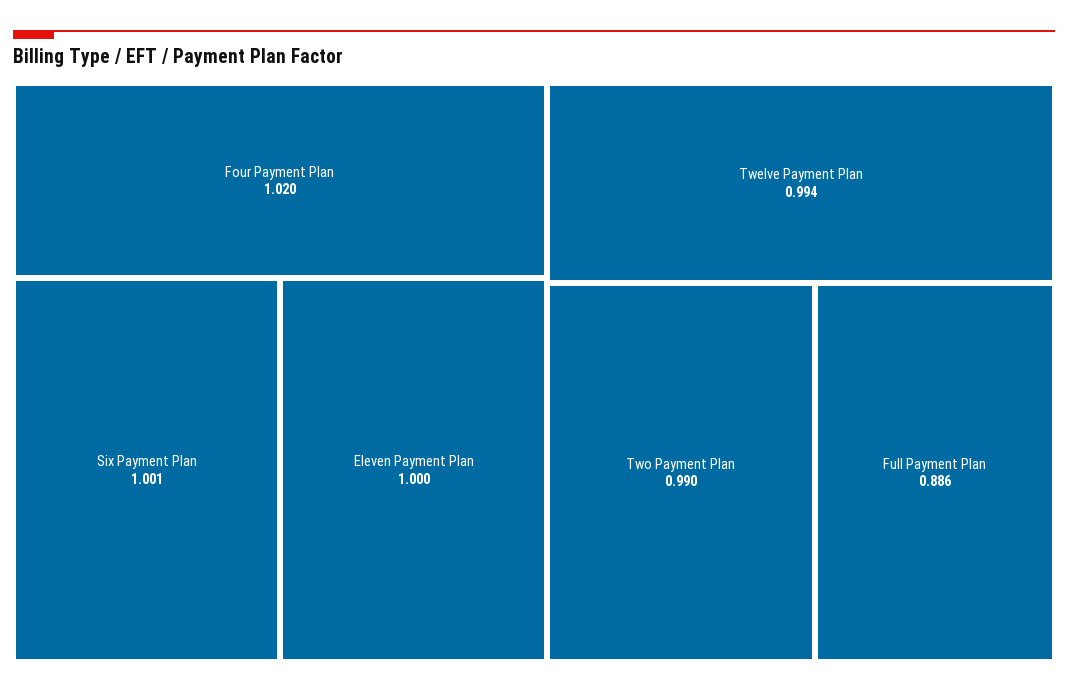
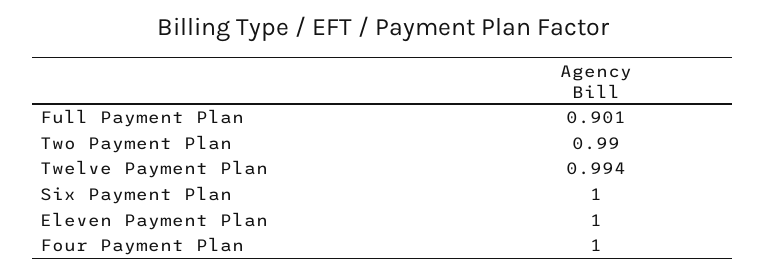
Four Payment Plan: 1.02 -> 1
Six Payment Plan: 1.001 -> 1
Full Payment Plan: 0.886 -> 0.901

